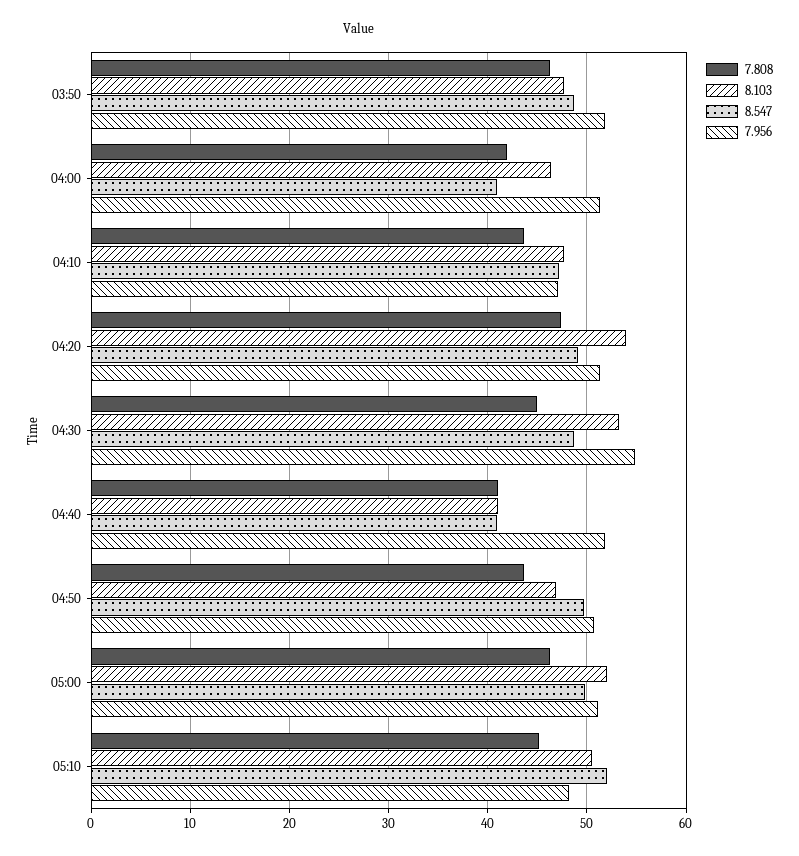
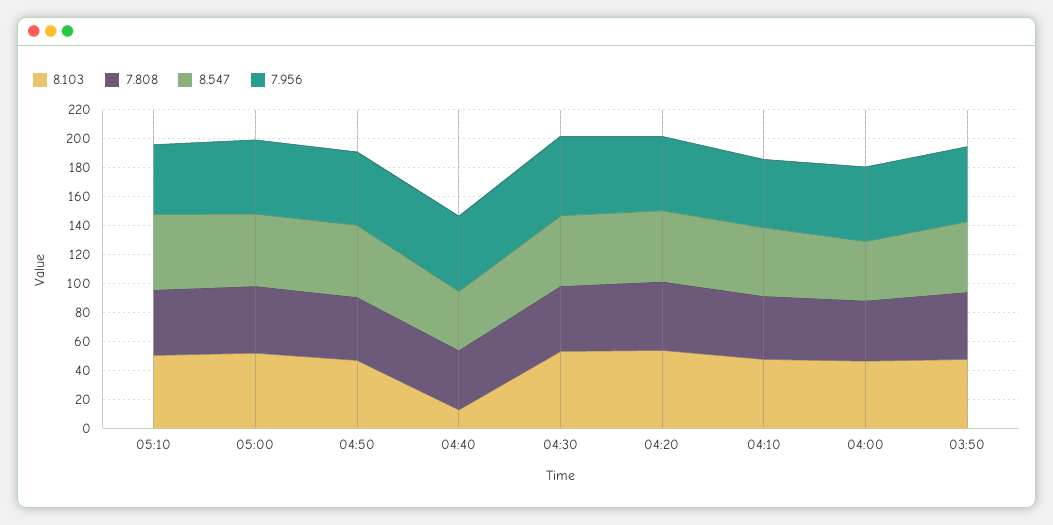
8.103, 04:40: 41 -> 10

